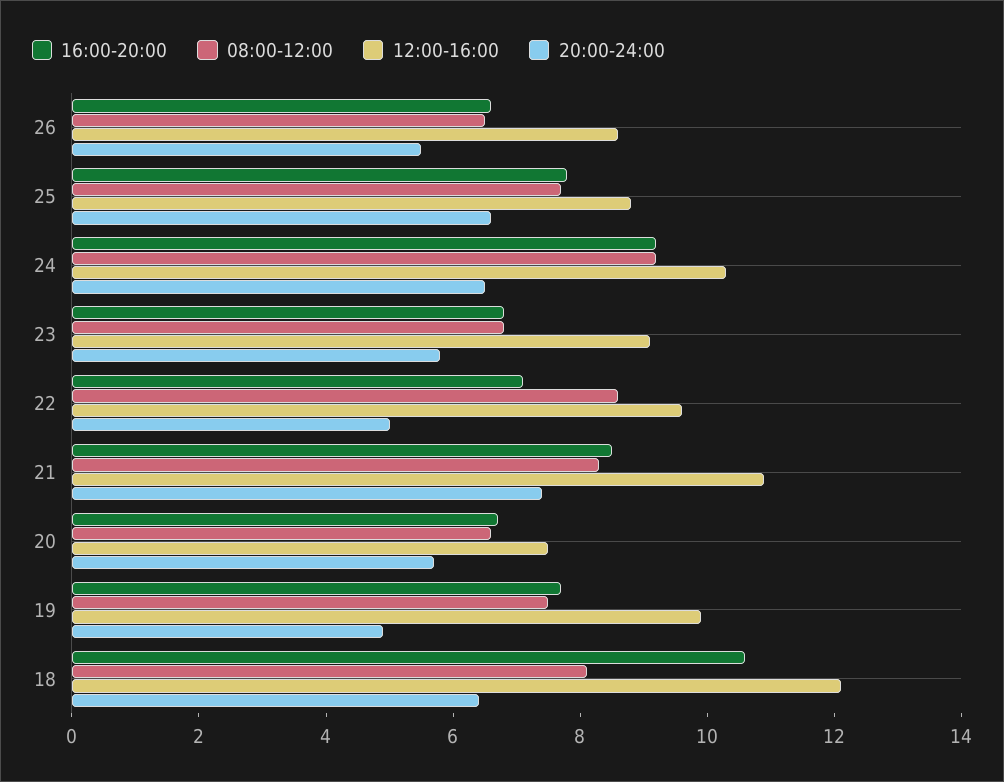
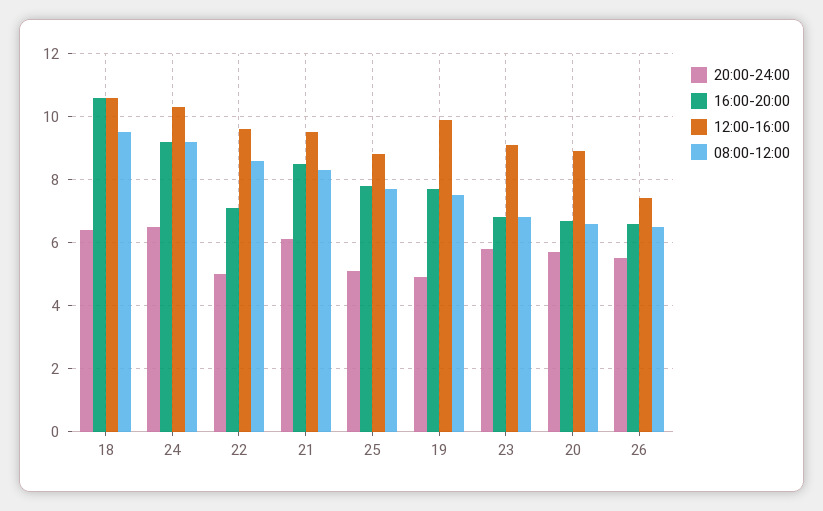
12:00-16:00, 26: 8.5 -> 7.5
20:00-24:00, 25: 6.5 -> 5
12:00-16:00, 21: 11 -> 9.5
20:00-24:00, 21: 7.5 -> 6
12:00-16:00, 20: 7.5 -> 9
08:00-12:00, 18: 8 -> 9.5
12:00-16:00, 18: 12 -> 10.5

